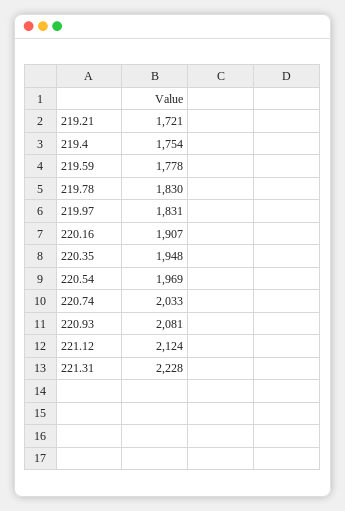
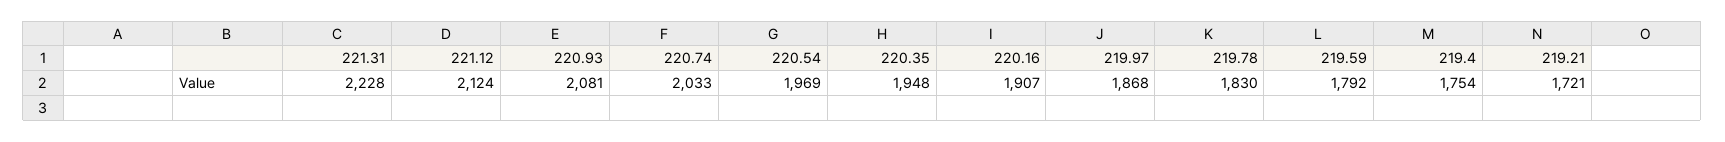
219.59: 1778 -> 1792
219.97: 1831 -> 1868

